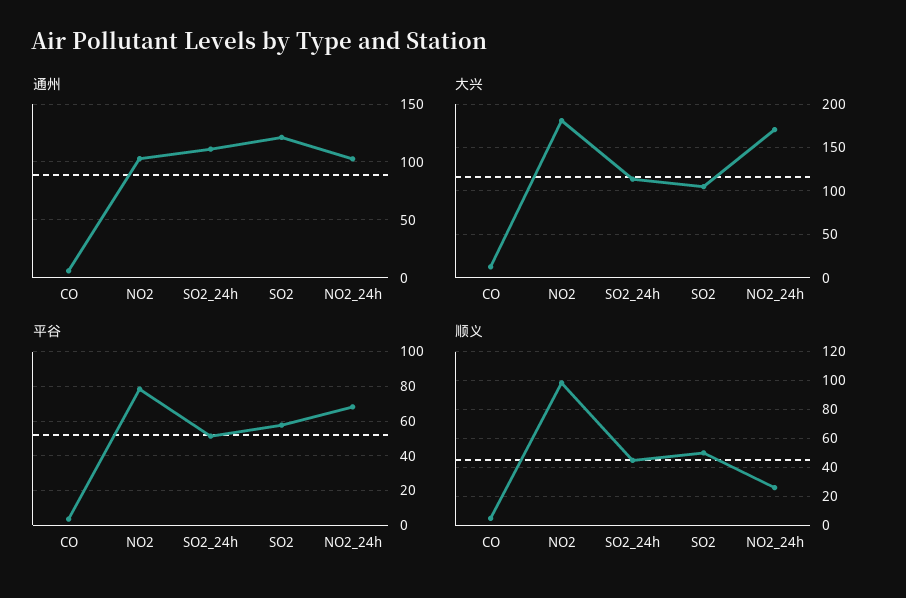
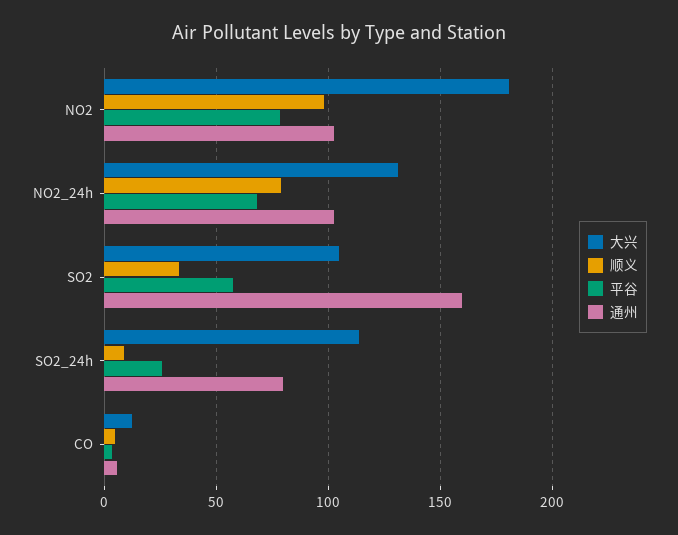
通州, SO2_24h: 110 -> 80
通州, SO2: 120 -> 160
大兴, NO2_24h: 170 -> 130
平谷, SO2_24h: 50 -> 25
顺义, SO2_24h: 45 -> 10
顺义, SO2: 50 -> 35
顺义, NO2_24h: 25 -> 80

